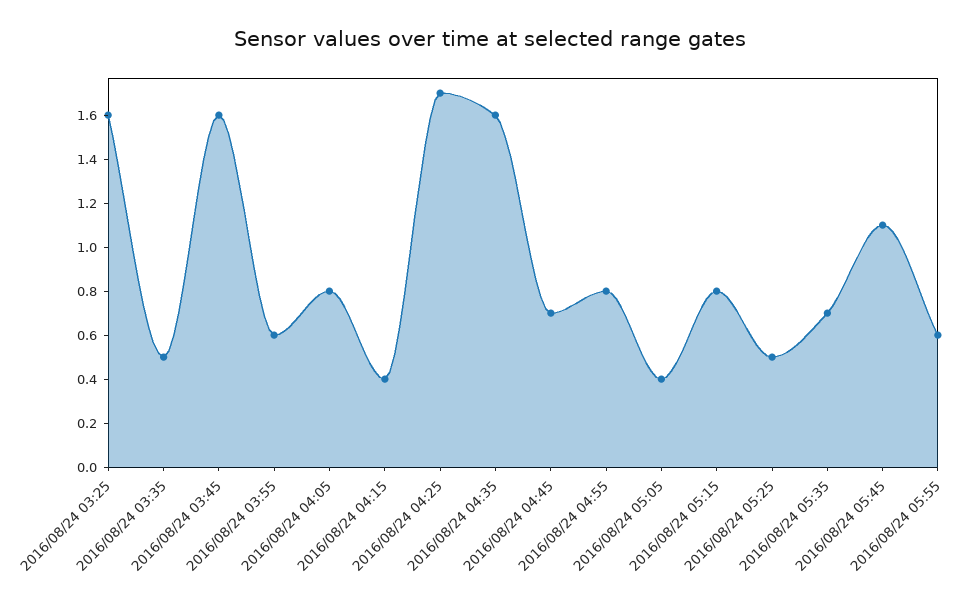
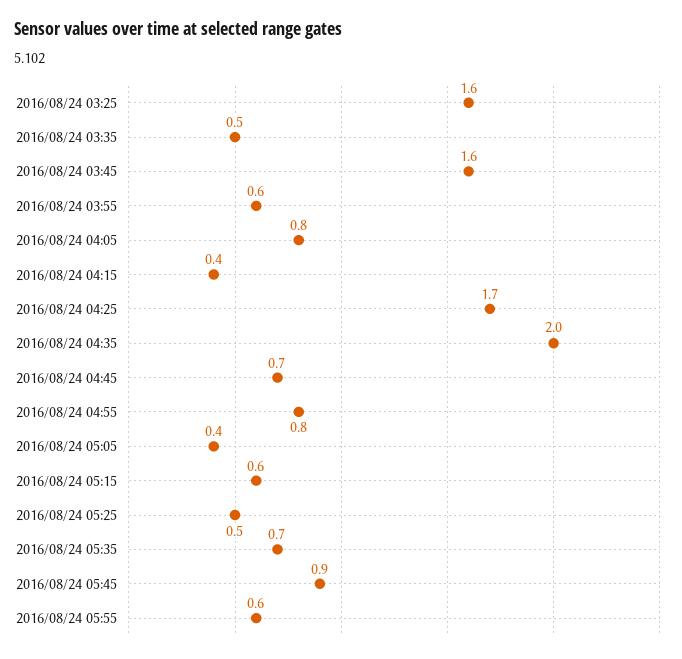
2016/08/24 04:35: 1.6 -> 2
2016/08/24 05:15: 0.8 -> 0.6
2016/08/24 05:45: 1.1 -> 0.9

